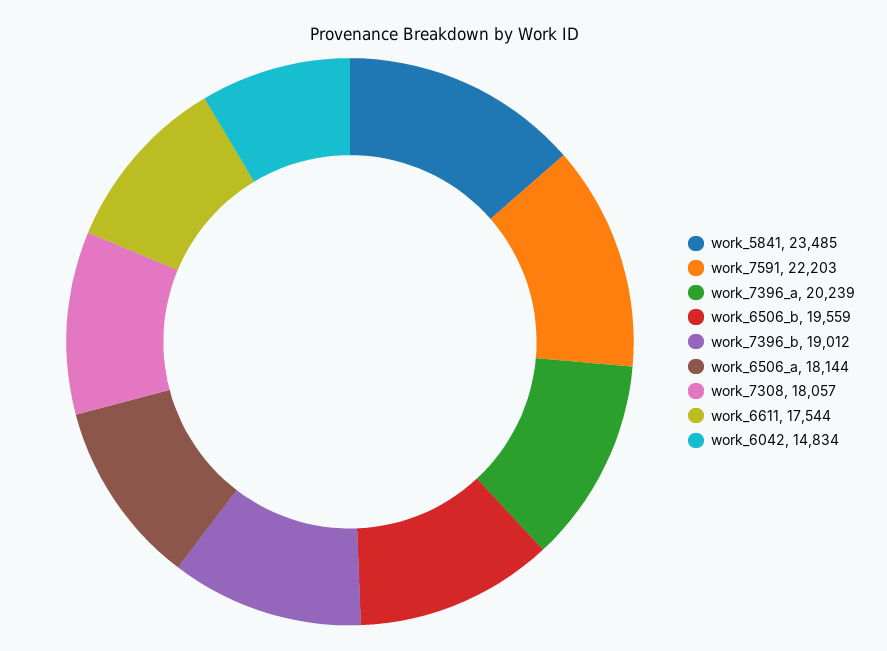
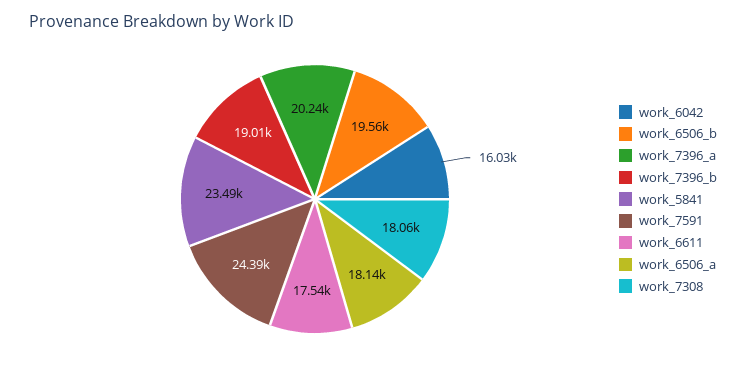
work_7591: 22203 -> 24390
work_6042: 14834 -> 16030

